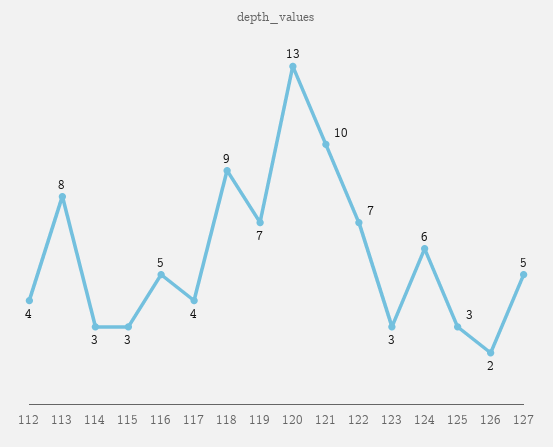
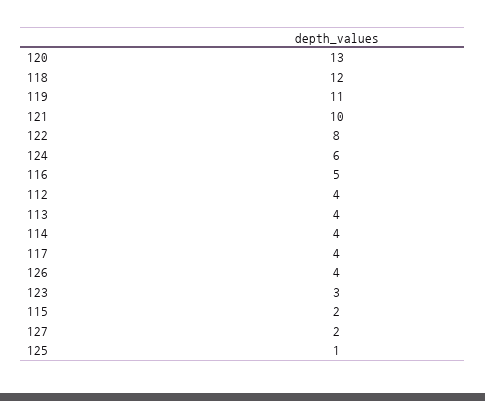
113: 8 -> 4
114: 3 -> 4
115: 3 -> 2
118: 9 -> 12
119: 7 -> 11
122: 7 -> 8
125: 3 -> 1
126: 2 -> 4
127: 5 -> 2

